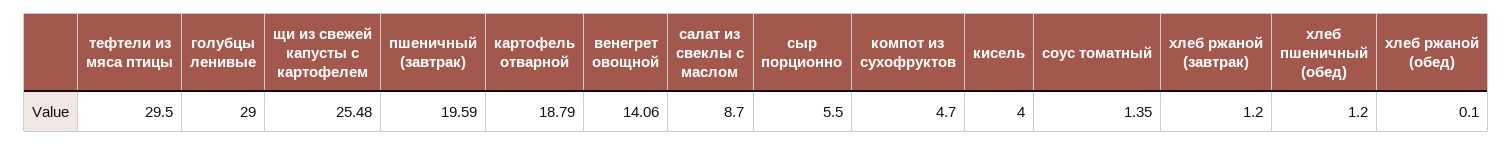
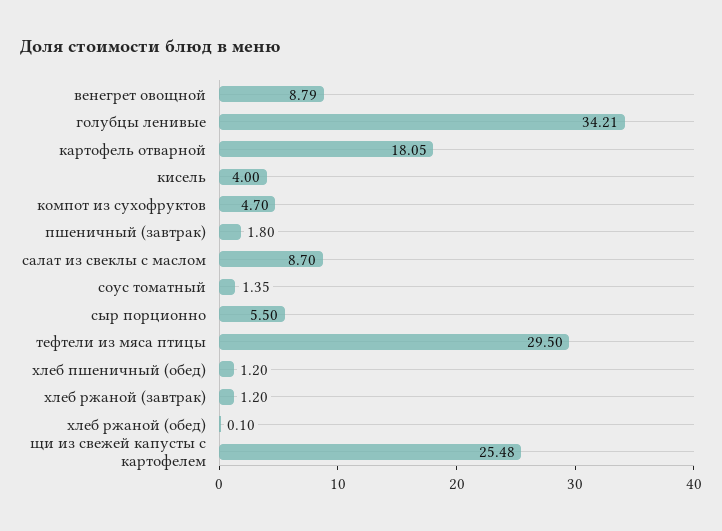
голубцы ленивые: 29 -> 34.21
пшеничный (завтрак): 19.59 -> 1.8
картофель отварной: 18.79 -> 18.05
венегрет овощной: 14.06 -> 8.79

